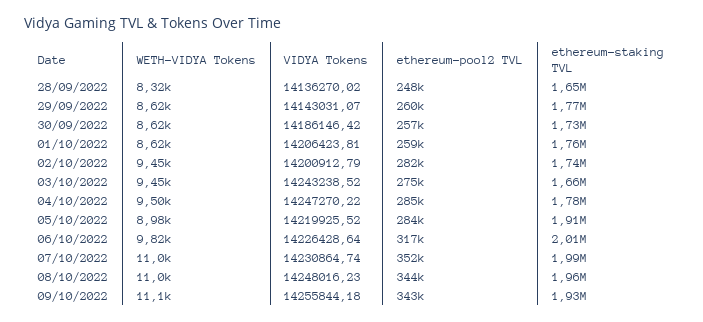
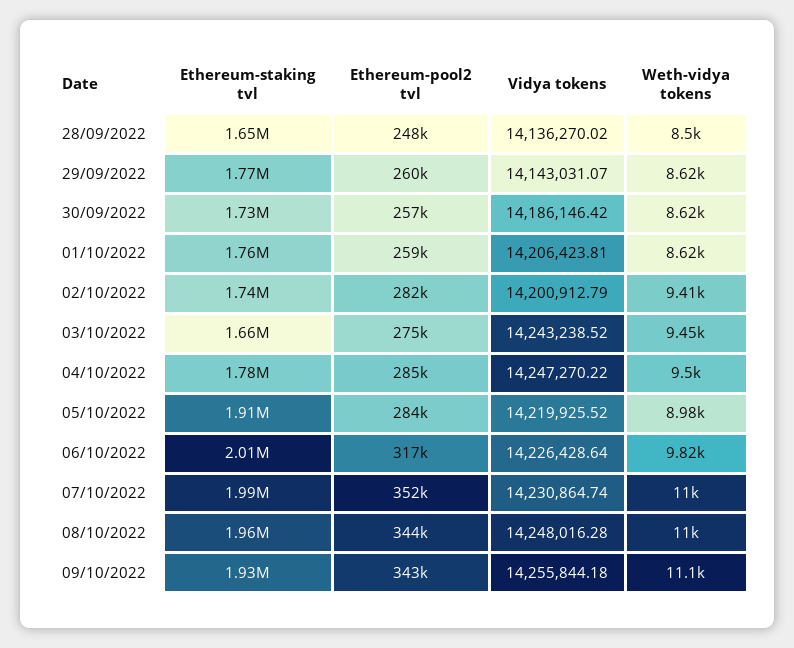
WETH-VIDYA Tokens, 28/09/2022: 8320 -> 8500
WETH-VIDYA Tokens, 02/10/2022: 9450 -> 9410
VIDYA Tokens, 08/10/2022: 14248016.23 -> 14248016.28

